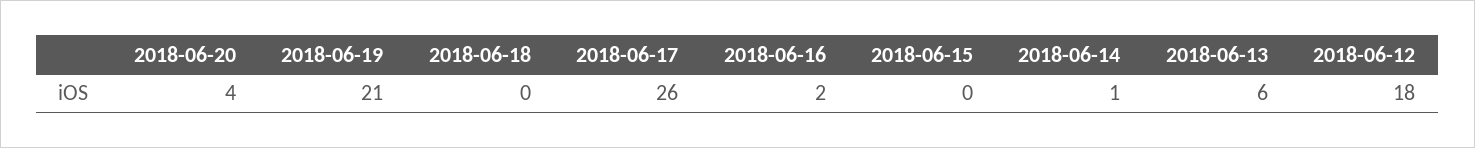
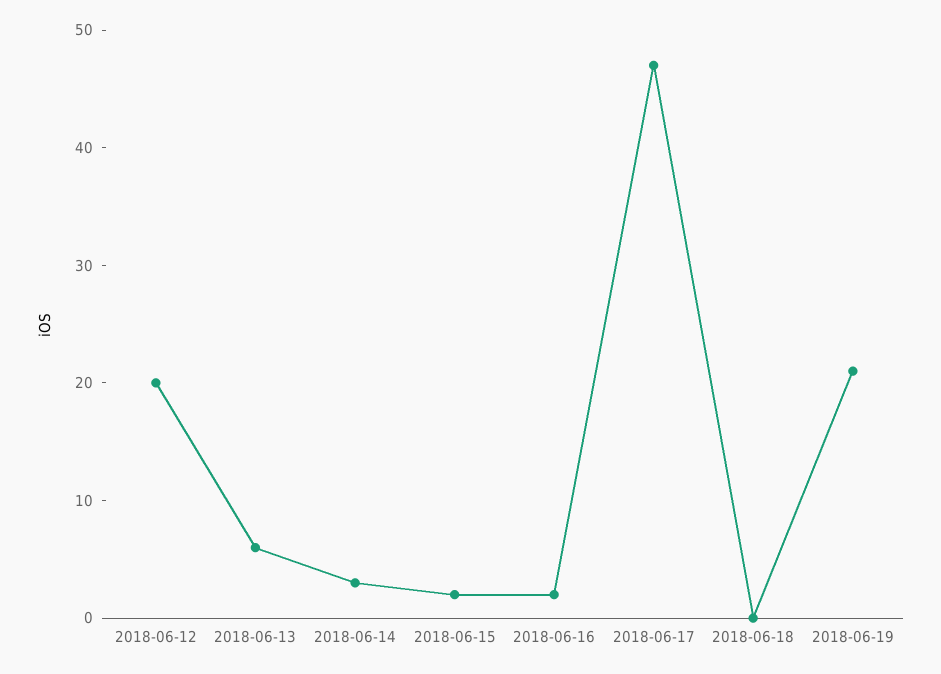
2018-06-20: 4 -> none
2018-06-17: 26 -> 47
2018-06-15: 0 -> 2
2018-06-14: 1 -> 3
2018-06-12: 18 -> 20

